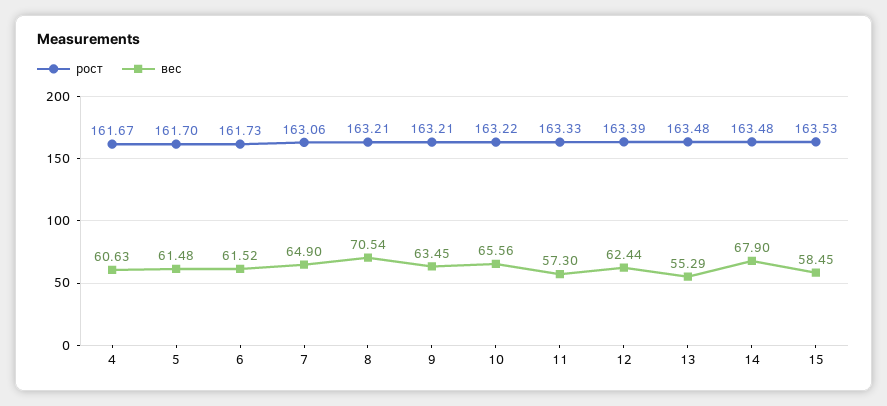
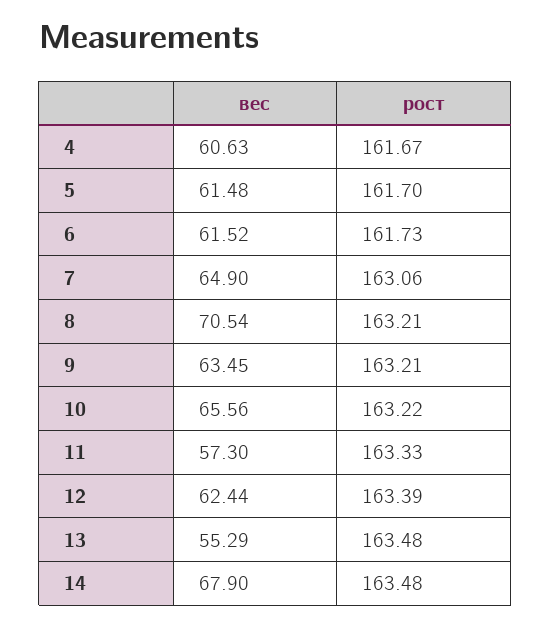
рост, 15: 163.53 -> none
вес, 15: 58.45 -> none

